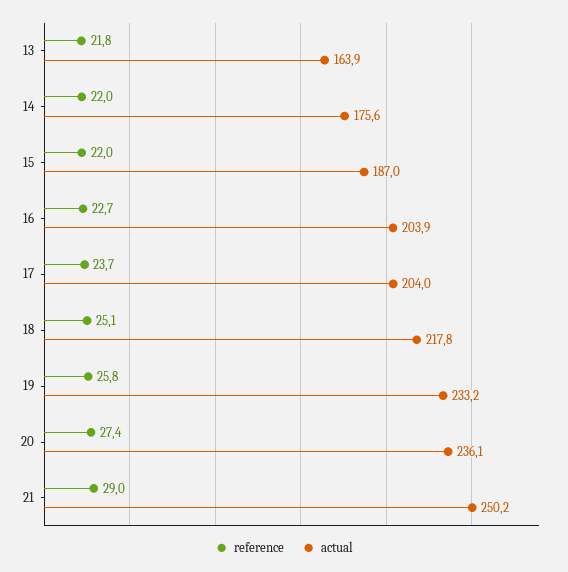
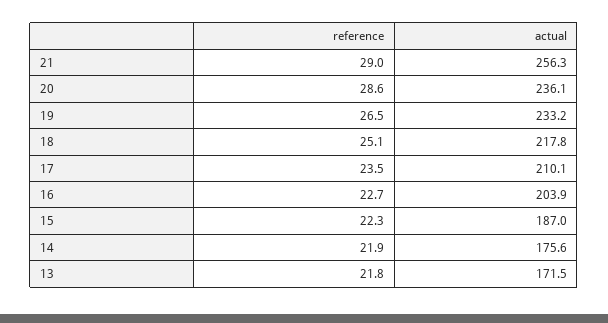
actual, 13: 163.9 -> 171.5
reference, 14: 22 -> 21.9
reference, 15: 22 -> 22.3
reference, 17: 23.7 -> 23.5
actual, 17: 204 -> 210.1
reference, 19: 25.8 -> 26.5
reference, 20: 27.4 -> 28.6
actual, 21: 250.2 -> 256.3

